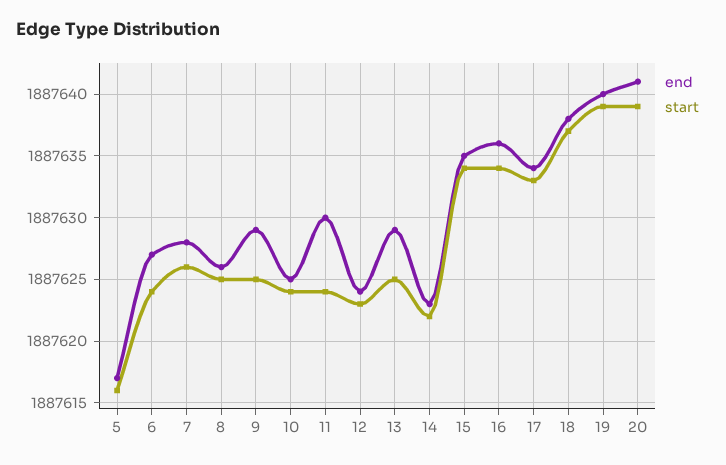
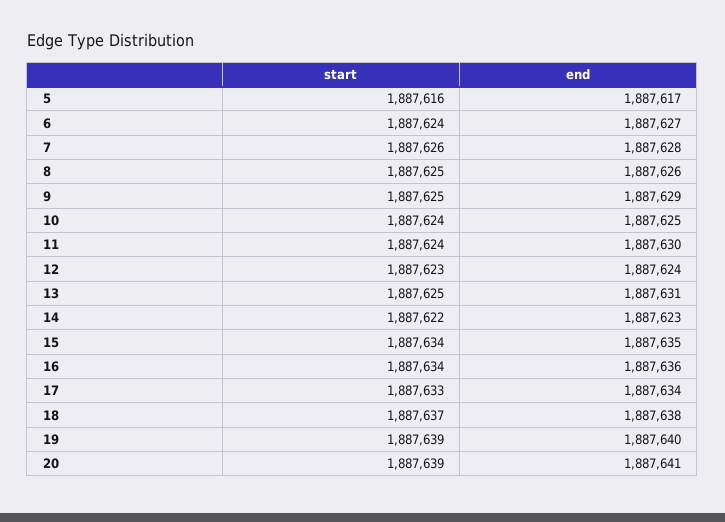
end, 13: 1887629 -> 1887631

